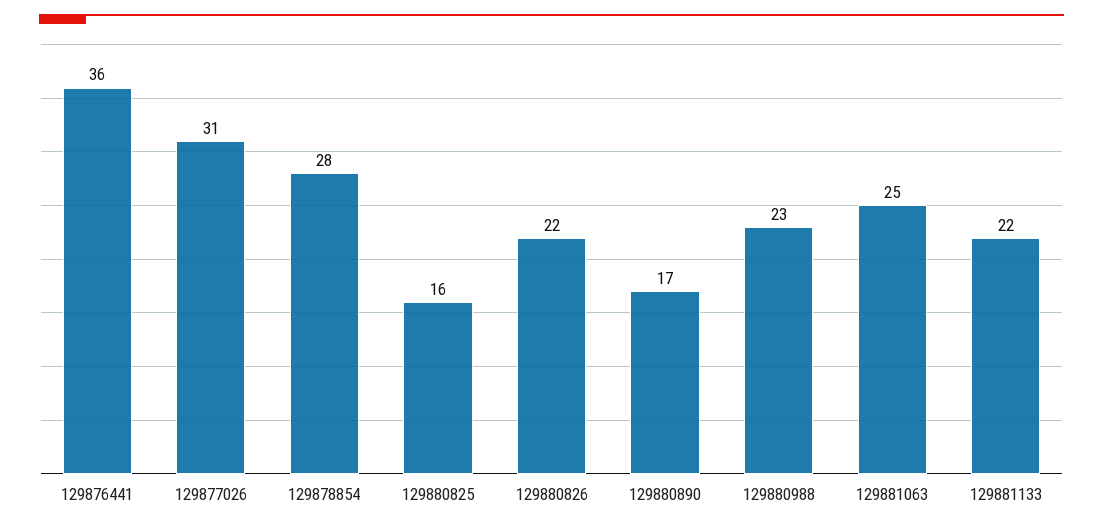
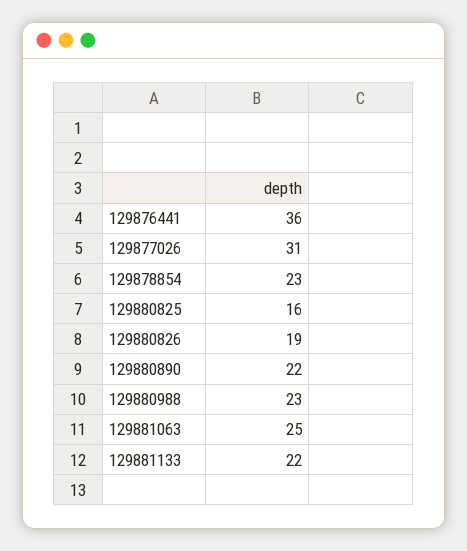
129878854: 28 -> 23
129880826: 22 -> 19
129880890: 17 -> 22

